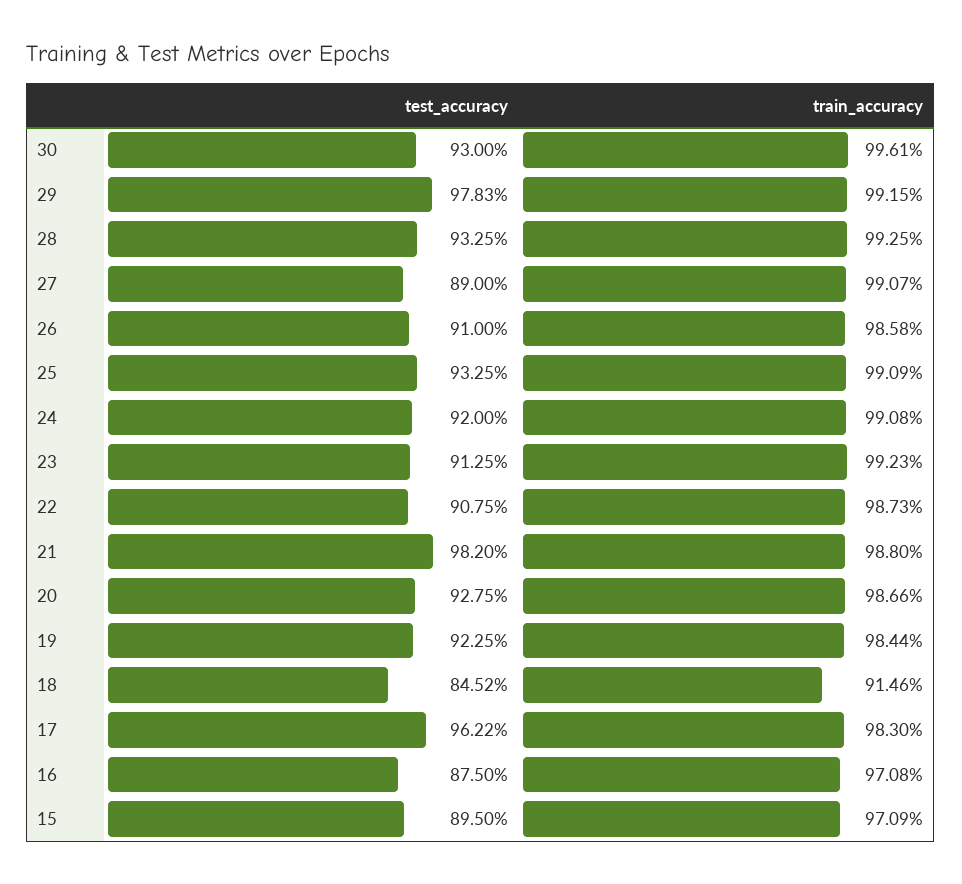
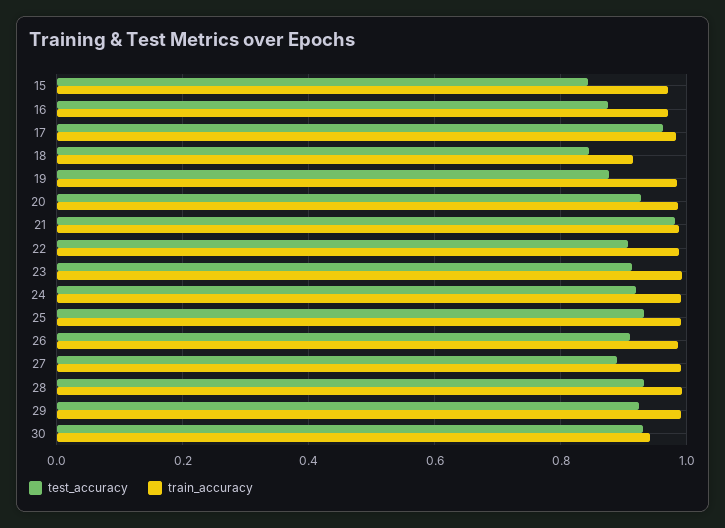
train_accuracy, 30: 0.9961 -> 0.94
test_accuracy, 29: 0.9783 -> 0.92
test_accuracy, 19: 0.9225 -> 0.88
test_accuracy, 15: 0.895 -> 0.84

